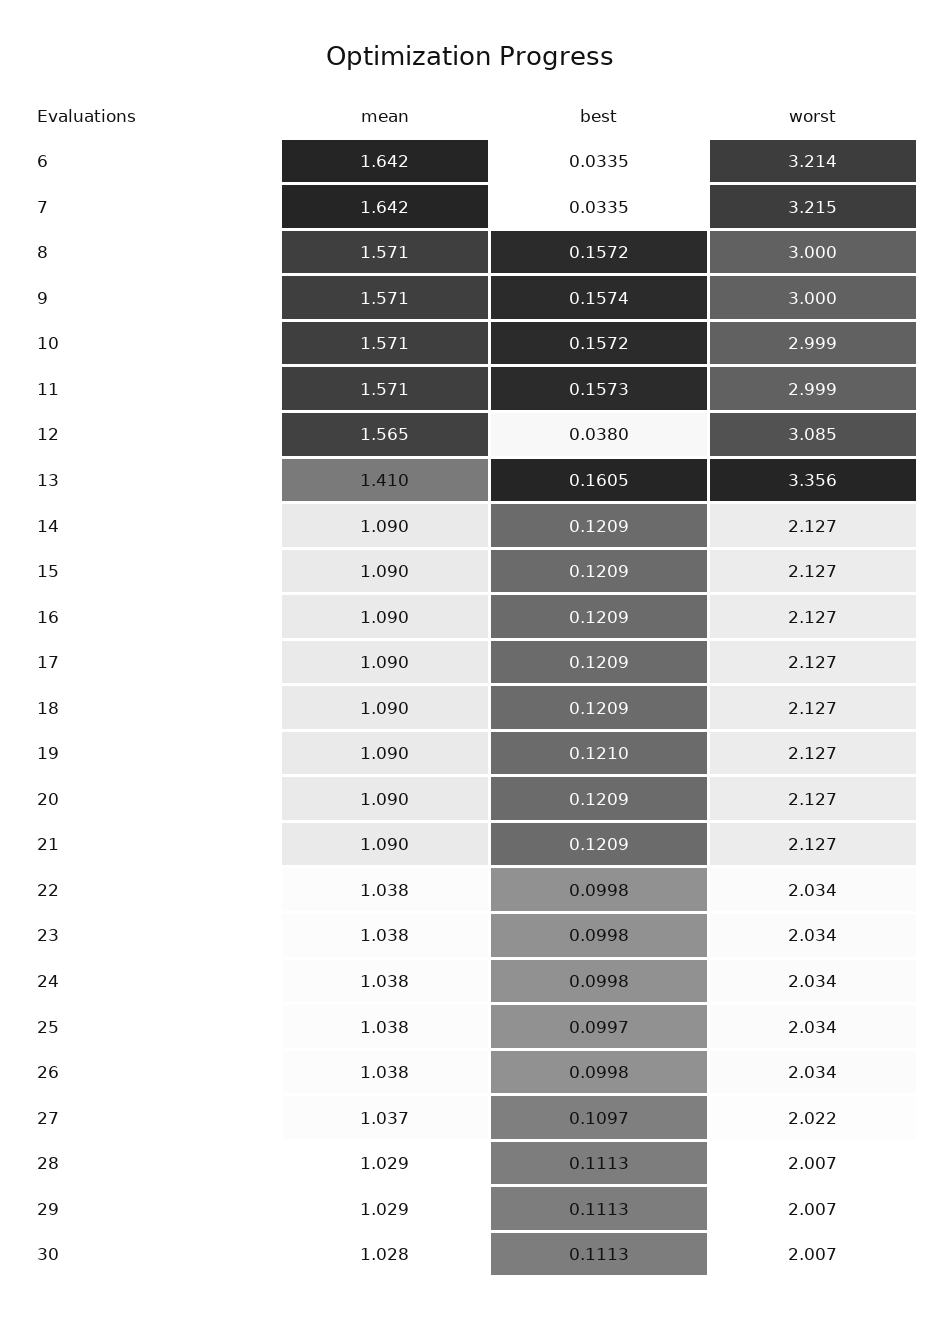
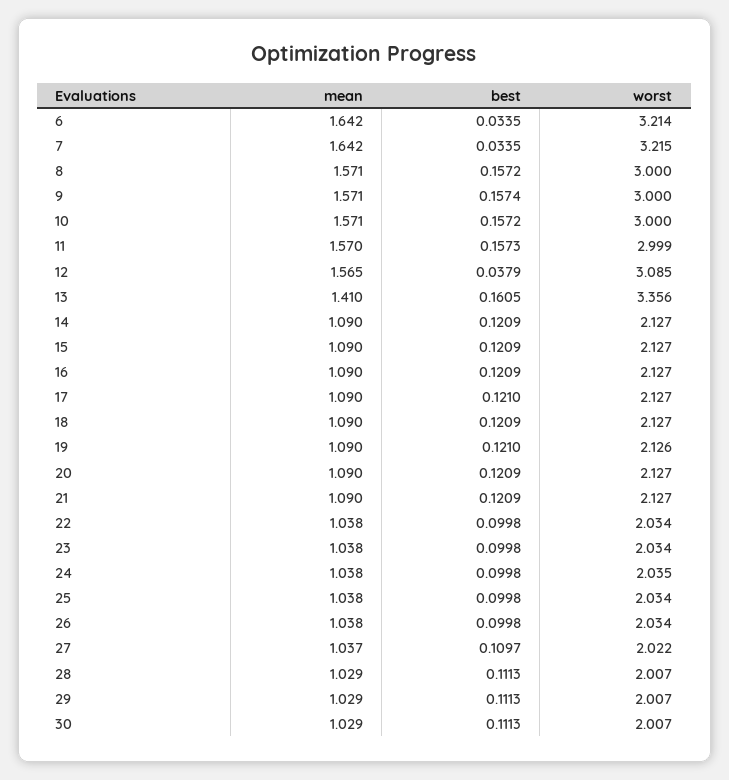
worst, 10: 2.999 -> 3
mean, 11: 1.571 -> 1.57
best, 12: 0.038 -> 0.0379
best, 17: 0.1209 -> 0.121
worst, 19: 2.127 -> 2.126
worst, 24: 2.034 -> 2.035
best, 25: 0.0997 -> 0.0998
mean, 30: 1.028 -> 1.029

